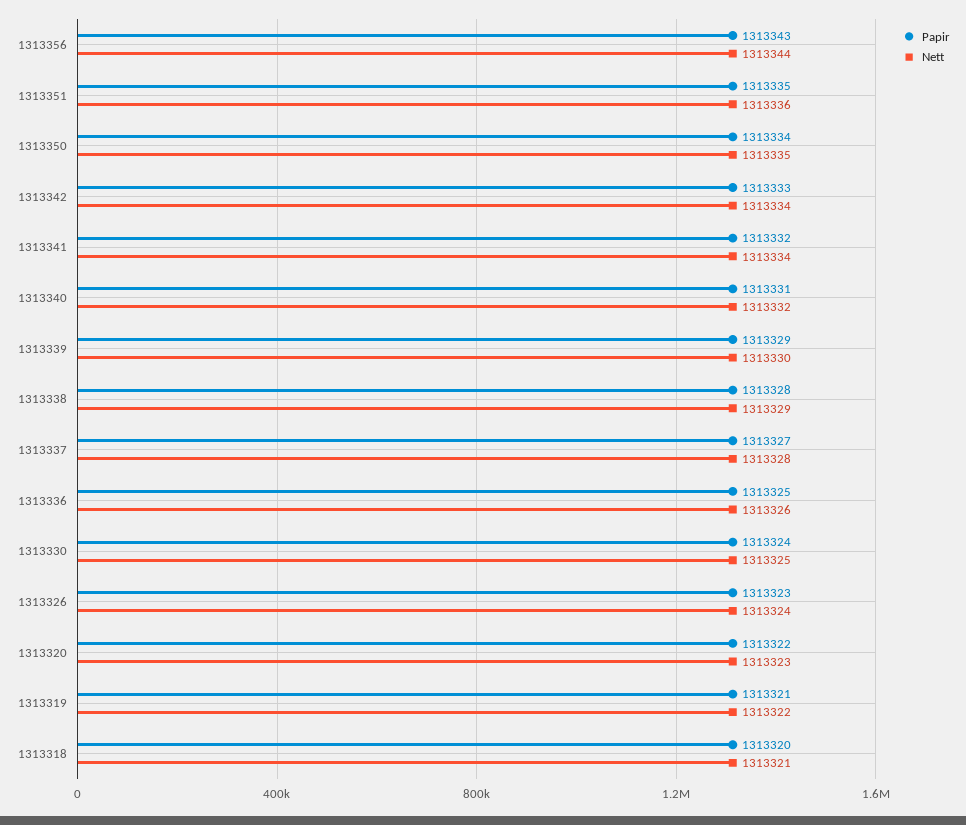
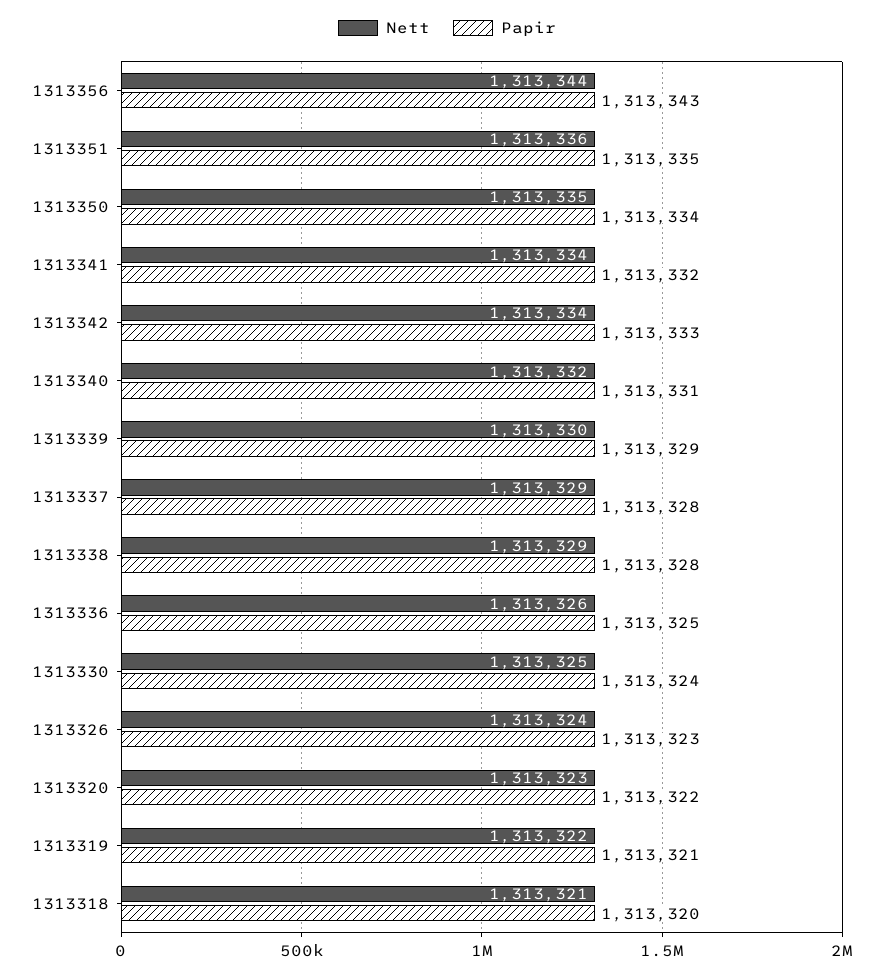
Papir, 1313337: 1313327 -> 1313328
Nett, 1313337: 1313328 -> 1313329

